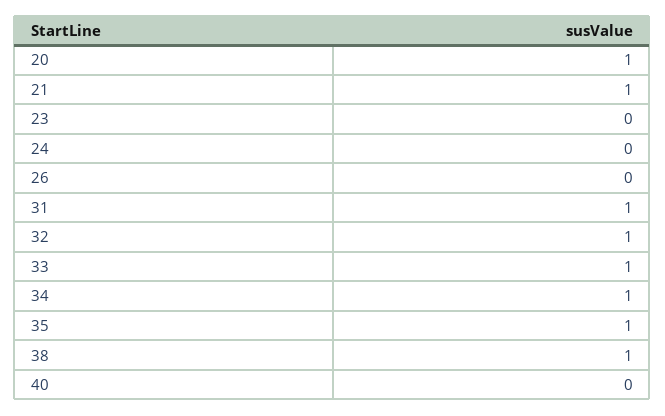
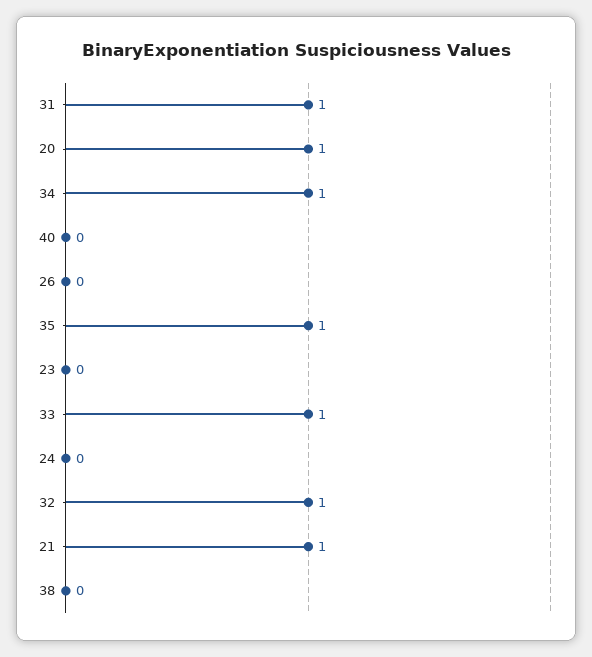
38: 1 -> 0

